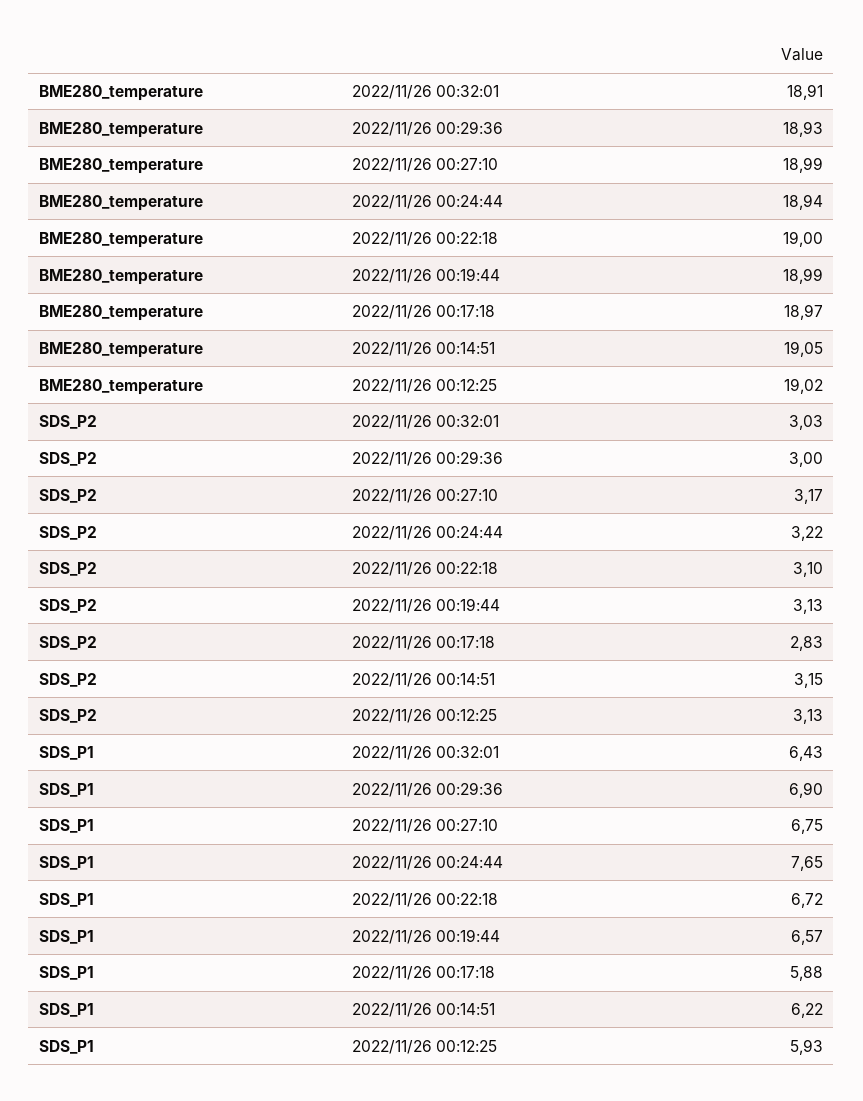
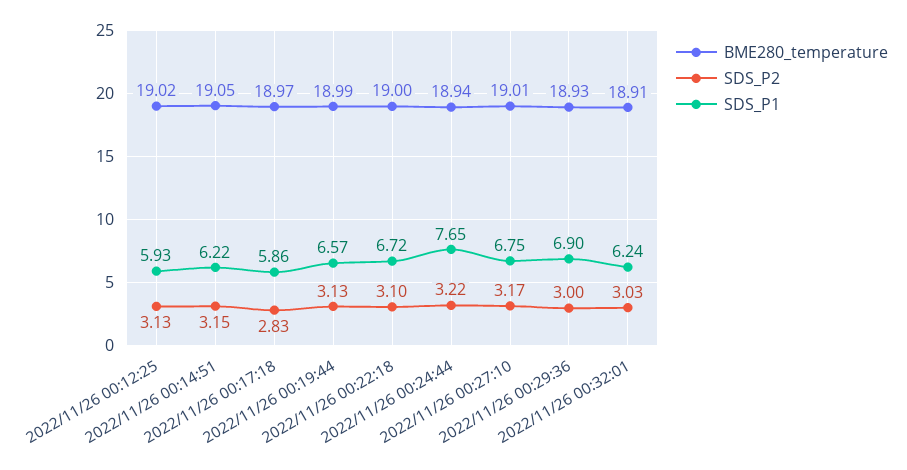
BME280_temperature, 2022/11/26 00:27:10: 18.99 -> 19.01
SDS_P1, 2022/11/26 00:32:01: 6.43 -> 6.24
SDS_P1, 2022/11/26 00:17:18: 5.88 -> 5.86

